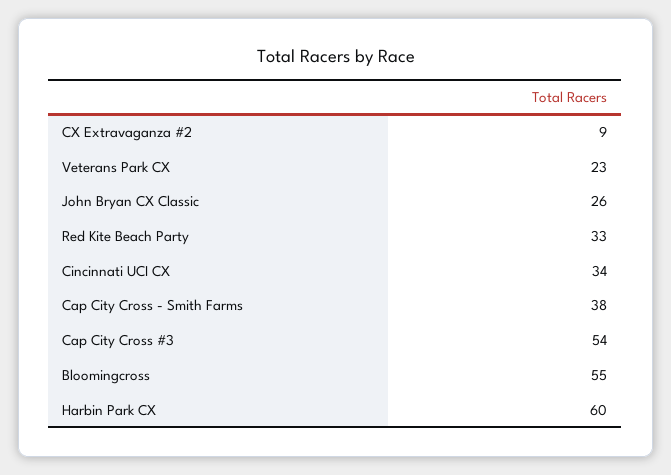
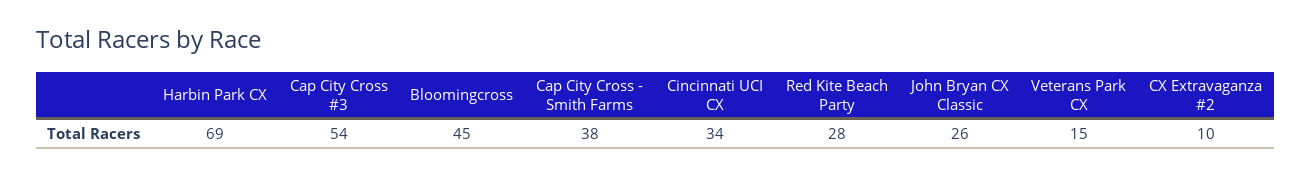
CX Extravaganza #2: 9 -> 10
Veterans Park CX: 23 -> 15
Red Kite Beach Party: 33 -> 28
Bloomingcross: 55 -> 45
Harbin Park CX: 60 -> 69

